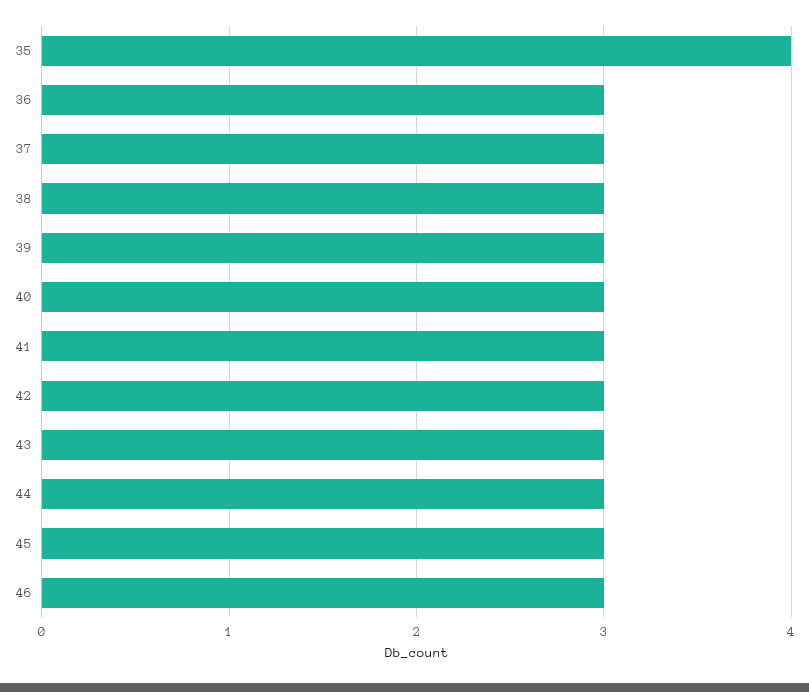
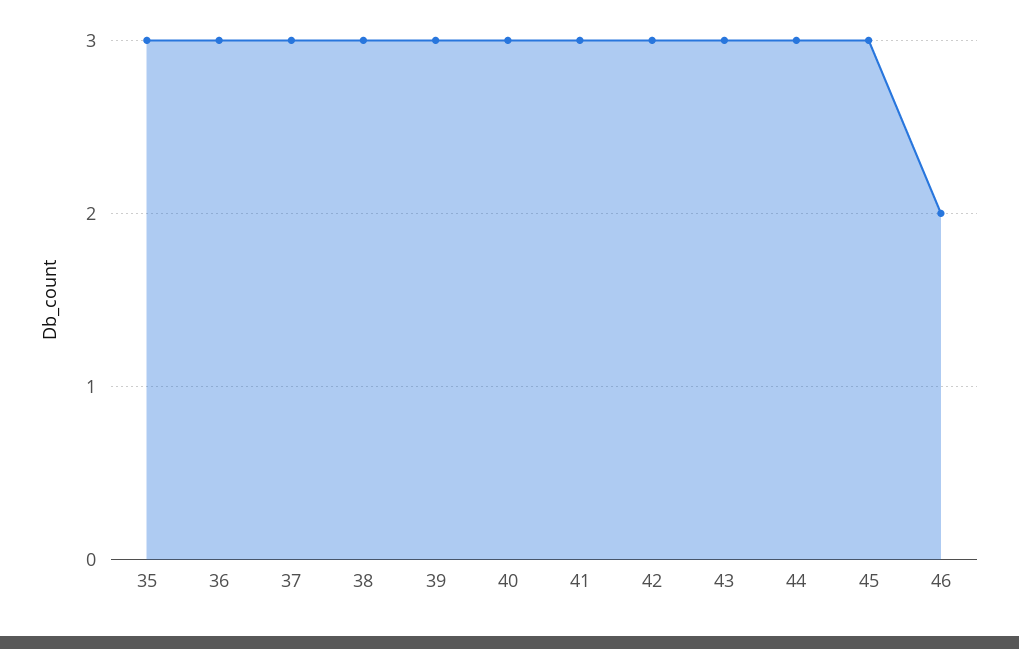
35: 4 -> 3
46: 3 -> 2

